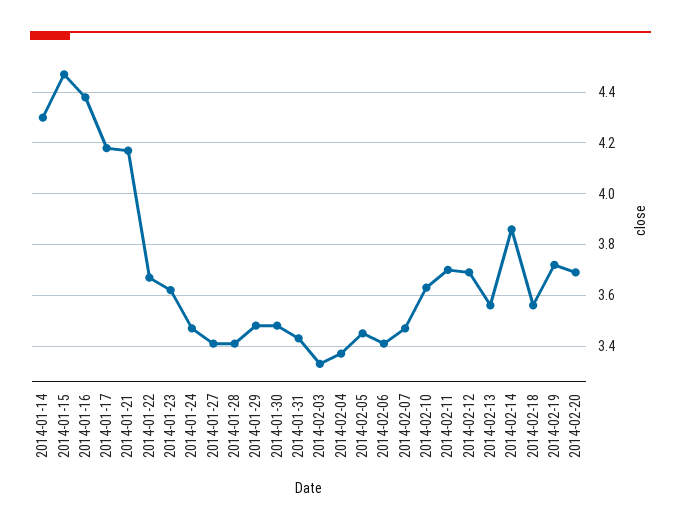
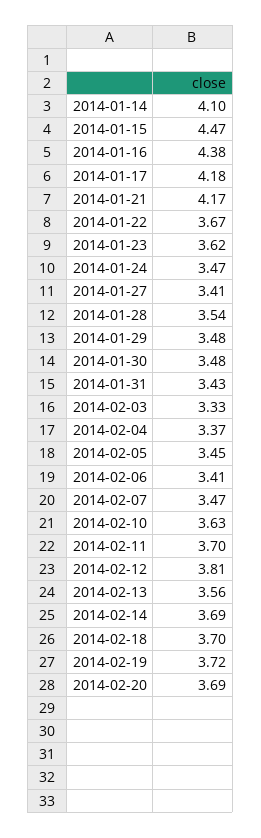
2014-01-14: 4.3 -> 4.1
2014-01-28: 3.4 -> 3.54
2014-02-12: 3.7 -> 3.81
2014-02-14: 3.85 -> 3.69
2014-02-18: 3.55 -> 3.7

